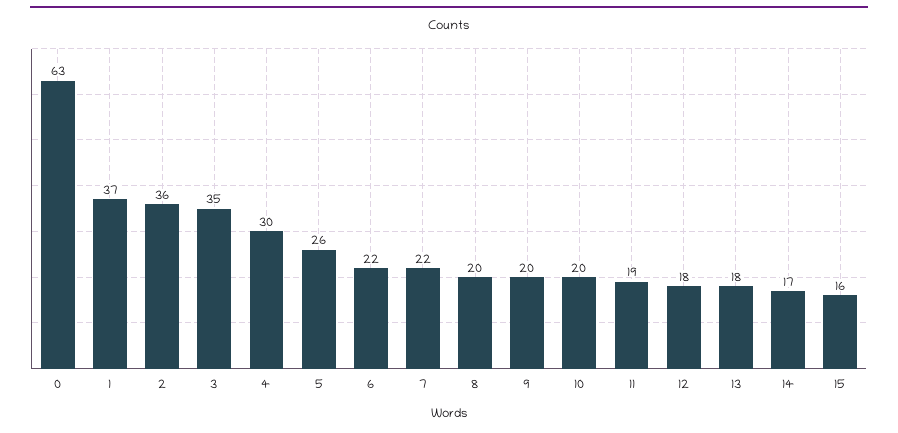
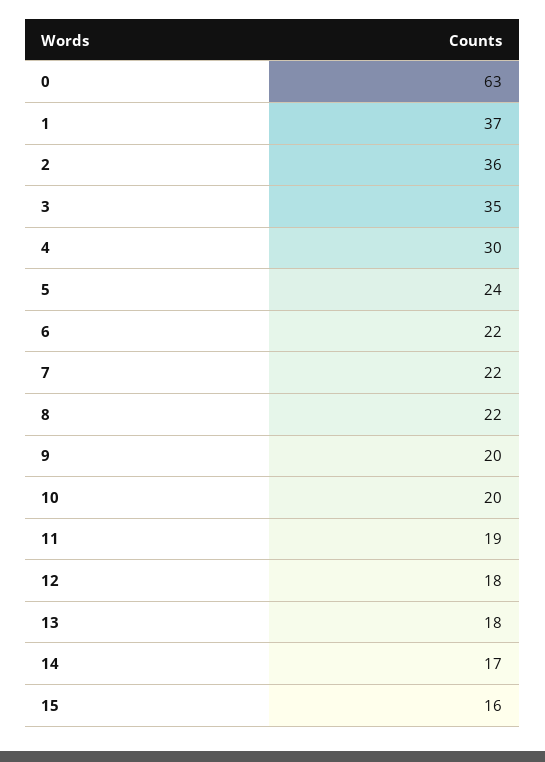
5: 26 -> 24
8: 20 -> 22

